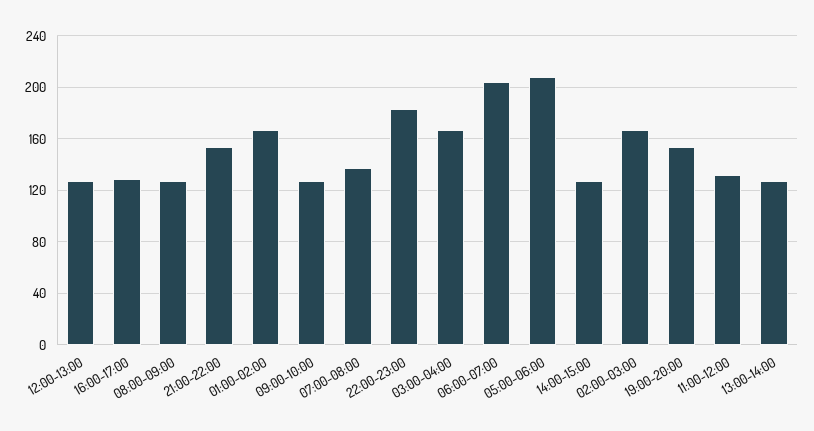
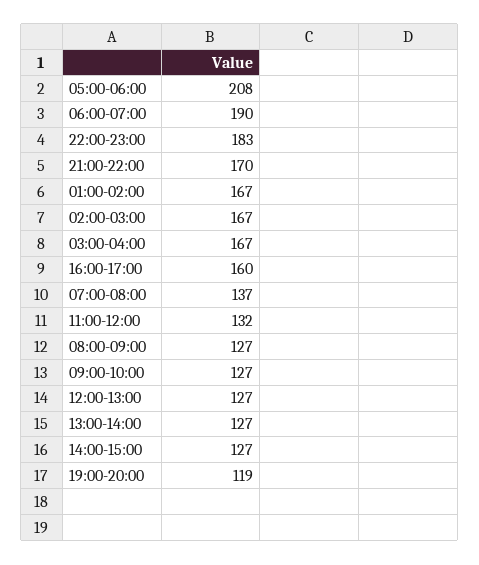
16:00-17:00: 130 -> 160
21:00-22:00: 155 -> 170
06:00-07:00: 205 -> 190
19:00-20:00: 155 -> 119

